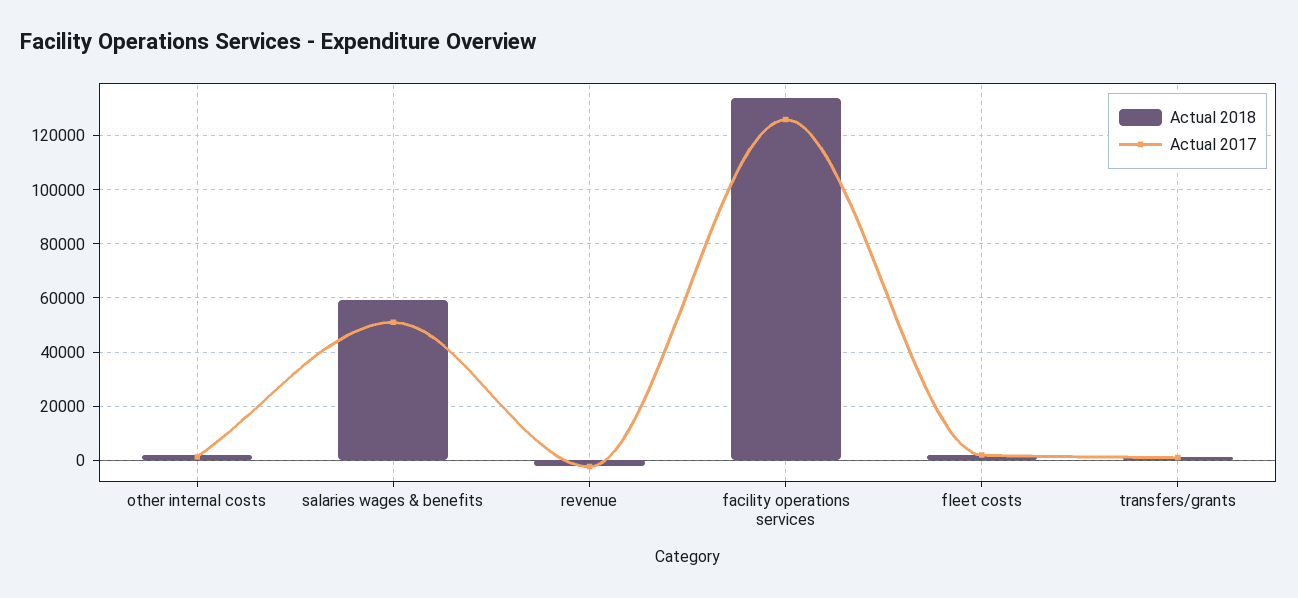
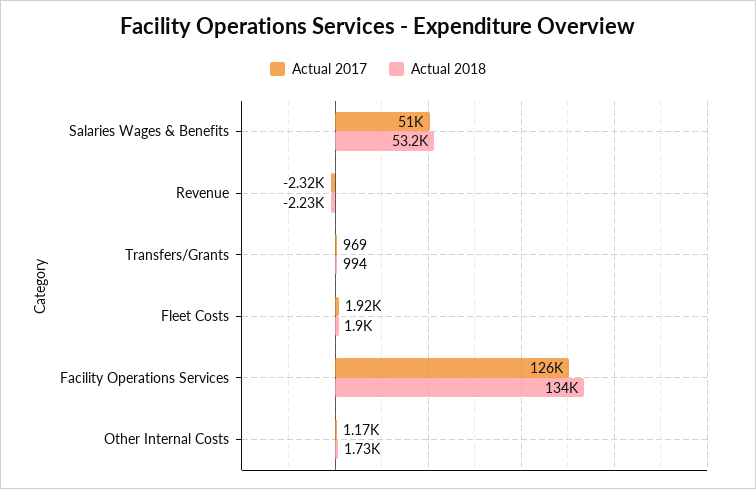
Actual 2018, salaries wages & benefits: 60000 -> 53200

